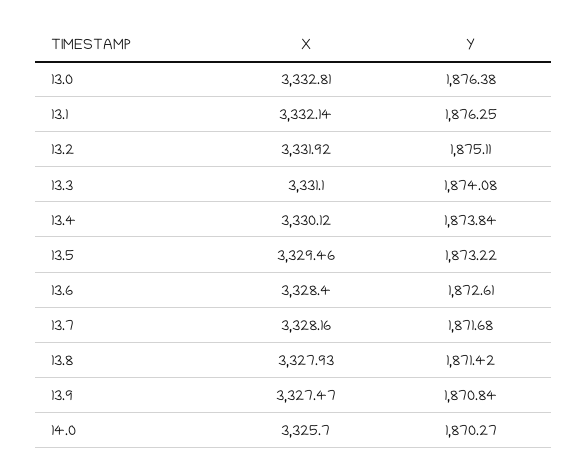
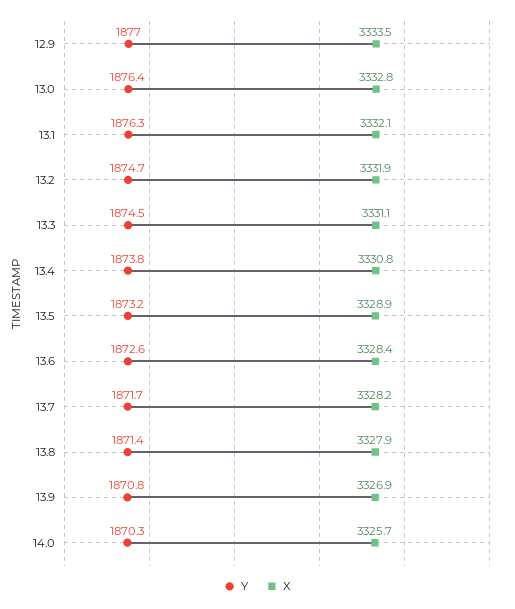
Y, 13.2: 1875.11 -> 1874.7
Y, 13.3: 1874.08 -> 1874.5
X, 13.4: 3330.12 -> 3330.8
X, 13.5: 3329.46 -> 3328.9
X, 13.9: 3327.47 -> 3326.9
Y, 12.9: none -> 1877
X, 12.9: none -> 3333.5

